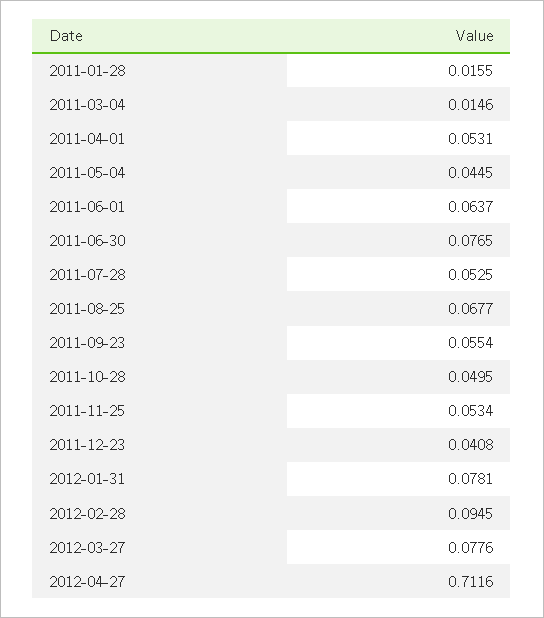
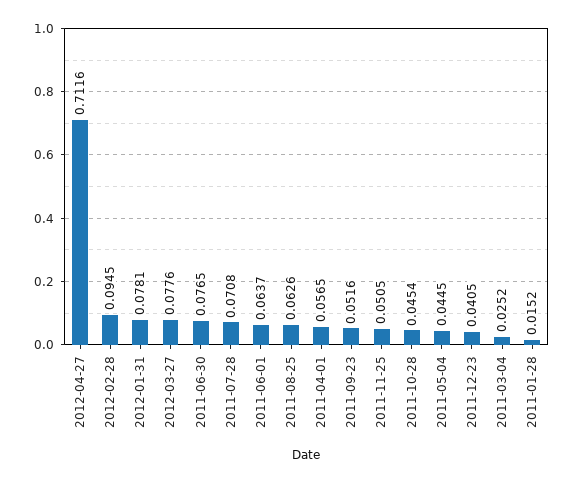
2011-01-28: 0.0155 -> 0.0152
2011-03-04: 0.0146 -> 0.0252
2011-04-01: 0.0531 -> 0.0565
2011-07-28: 0.0525 -> 0.0708
2011-08-25: 0.0677 -> 0.0626
2011-09-23: 0.0554 -> 0.0516
2011-10-28: 0.0495 -> 0.0454
2011-11-25: 0.0534 -> 0.0505
2011-12-23: 0.0408 -> 0.0405

